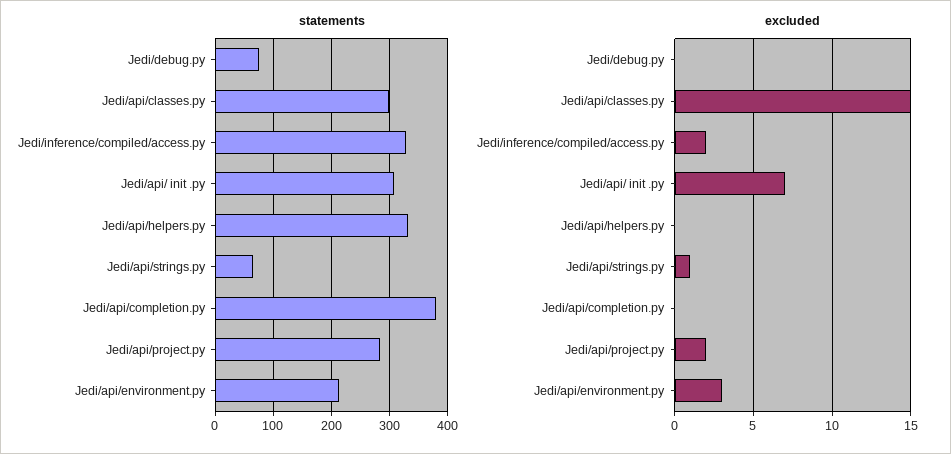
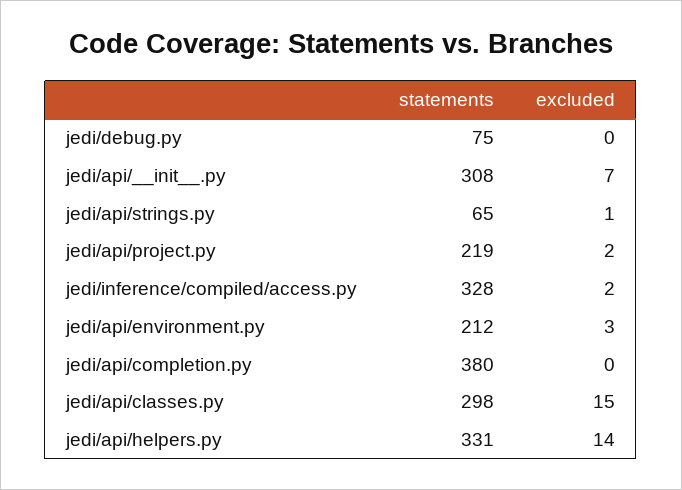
statements, Jedi/api/project.py: 280 -> 219
excluded, Jedi/api/helpers.py: 0 -> 14

